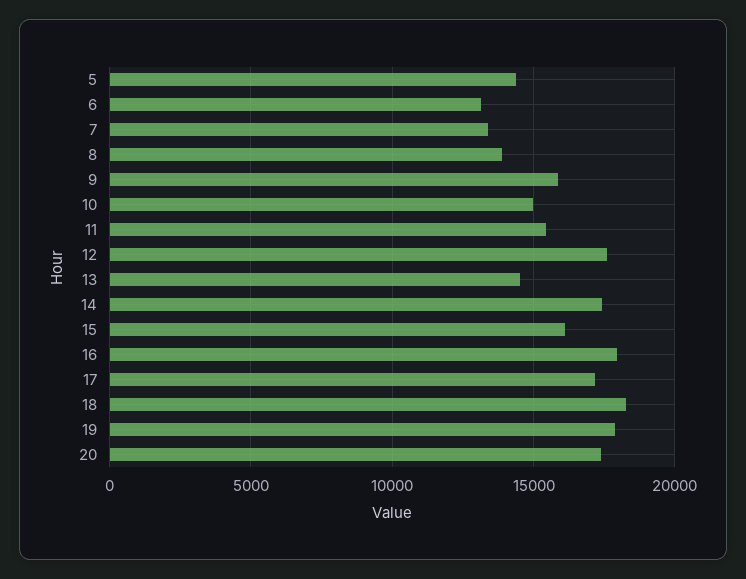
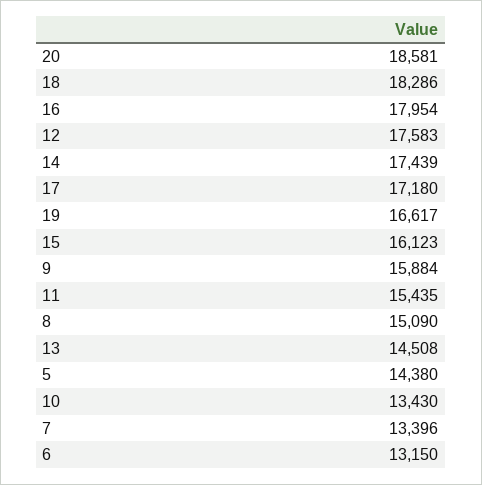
8: 14000 -> 15090
10: 15000 -> 13430
19: 18000 -> 16617
20: 17500 -> 18581

